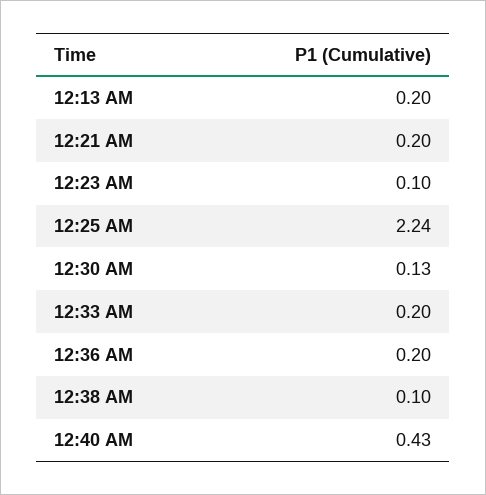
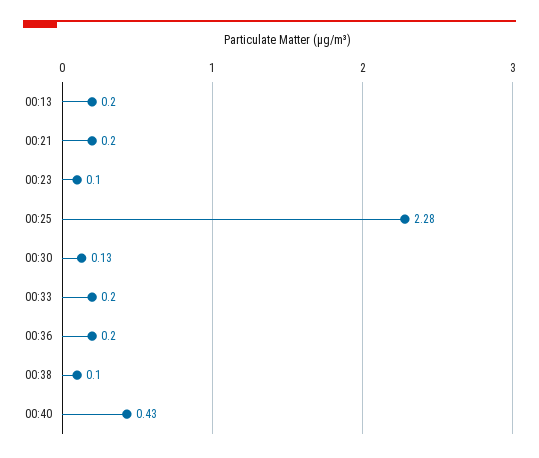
12:25 AM: 2.24 -> 2.28

